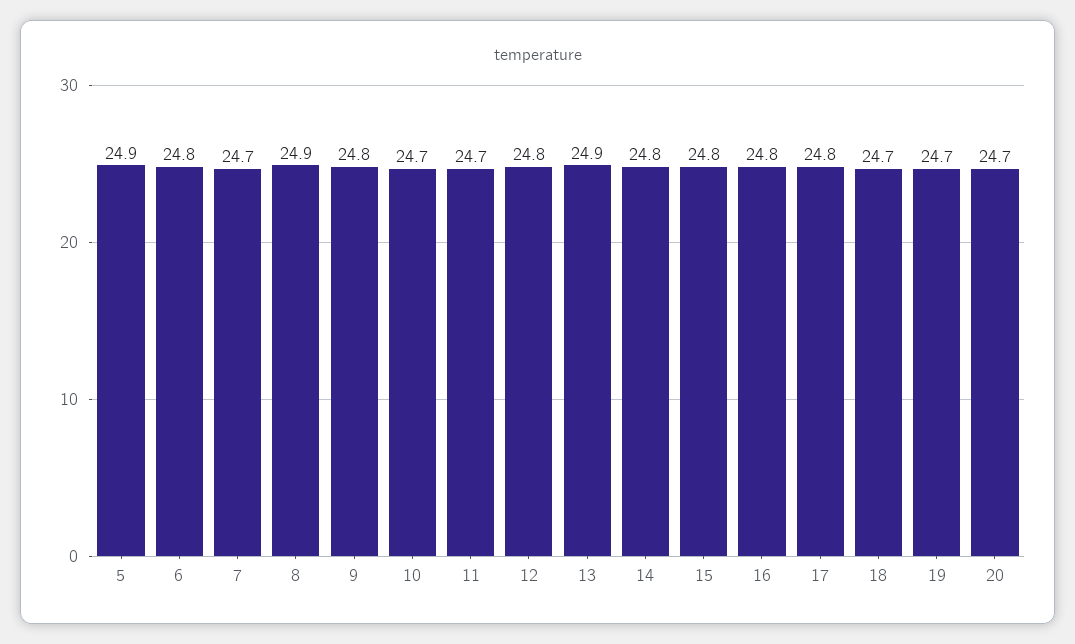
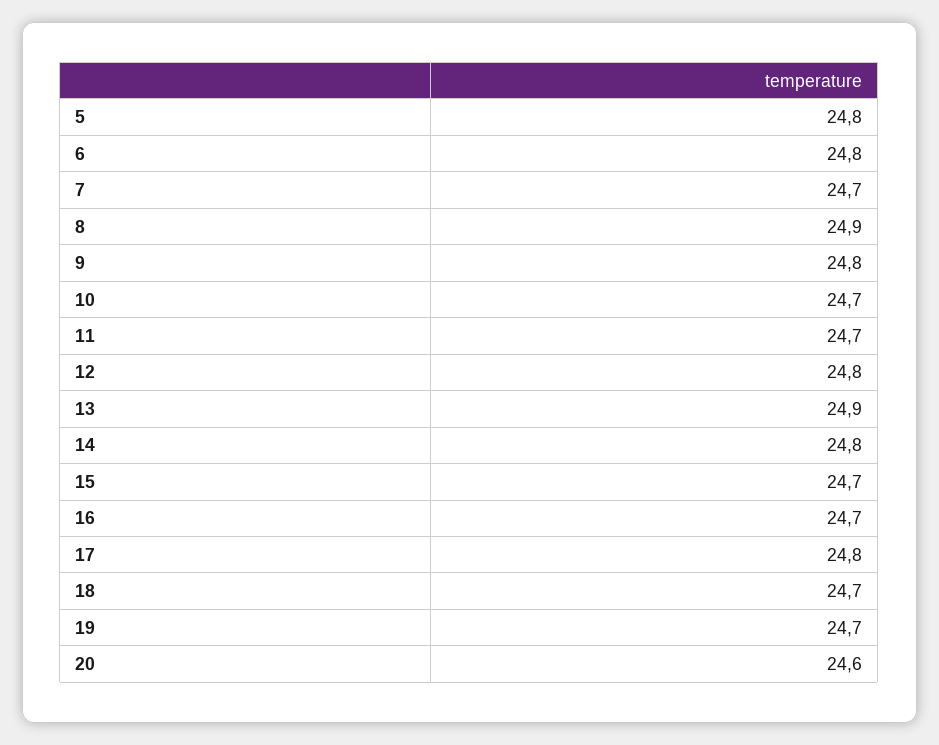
5: 24.9 -> 24.8
15: 24.8 -> 24.7
16: 24.8 -> 24.7
20: 24.7 -> 24.6

